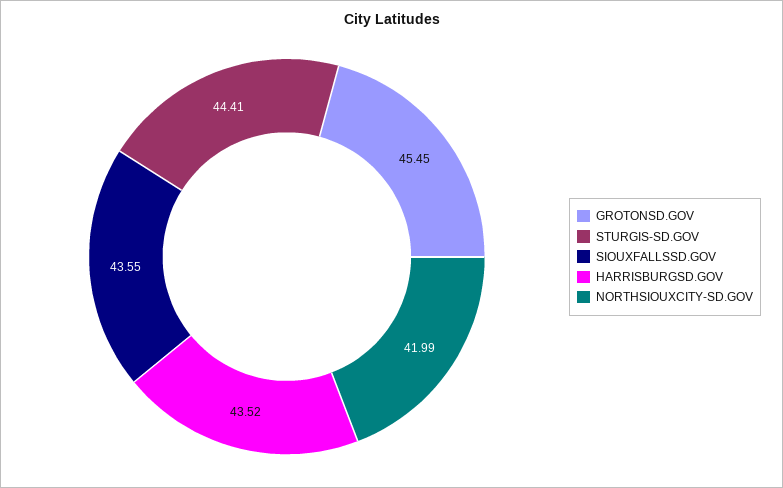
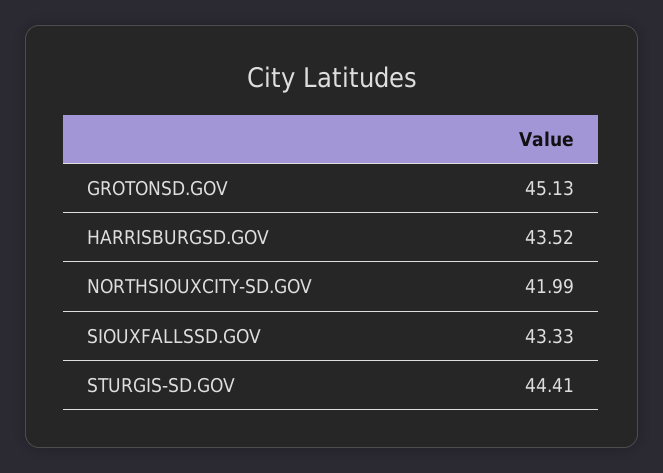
GROTONSD.GOV: 45.45 -> 45.13
SIOUXFALLSSD.GOV: 43.55 -> 43.33

